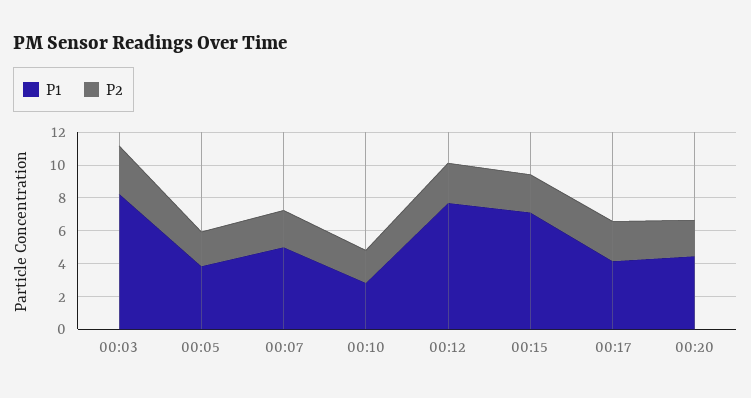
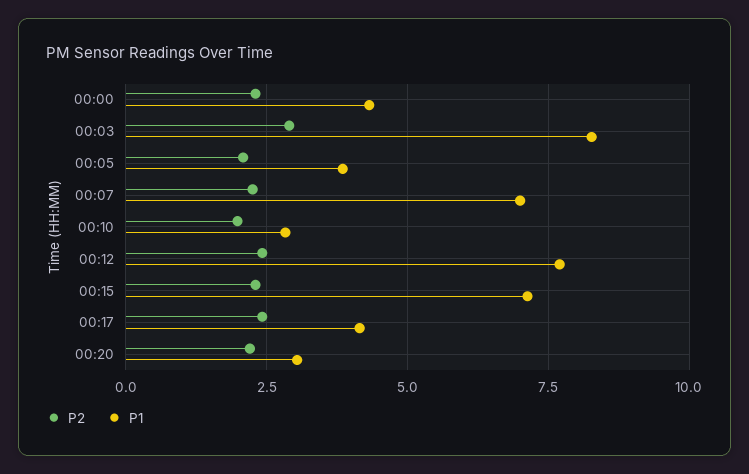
P1, 00:07: 5 -> 7
P1, 00:20: 4.5 -> 3
P2, 00:00: none -> 2.25
P1, 00:00: none -> 4.25

